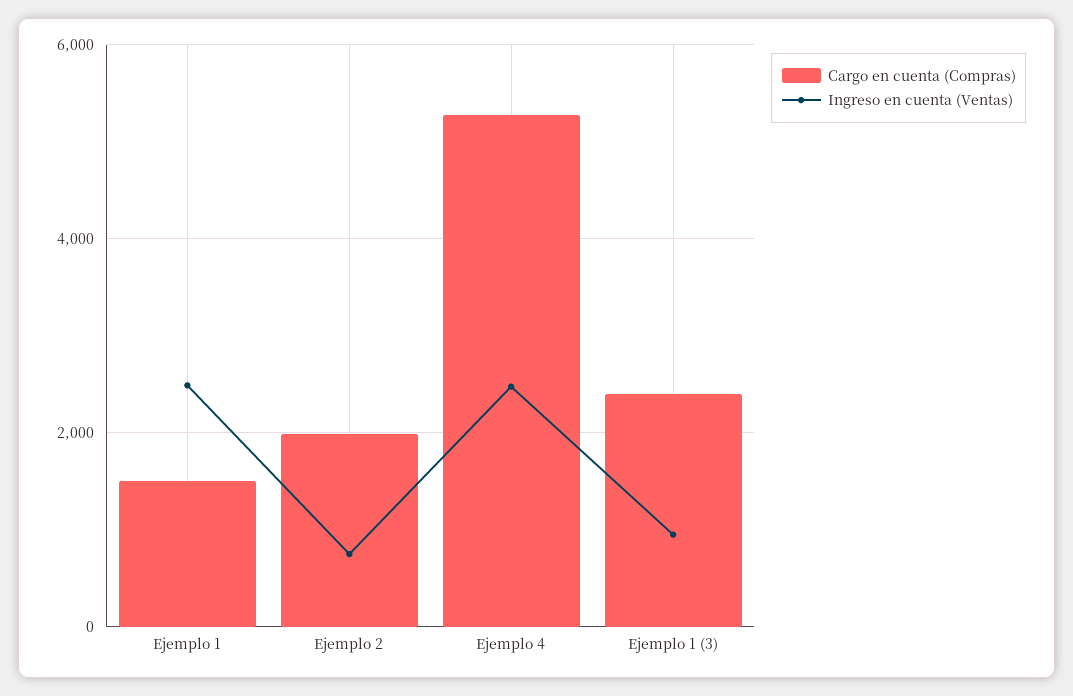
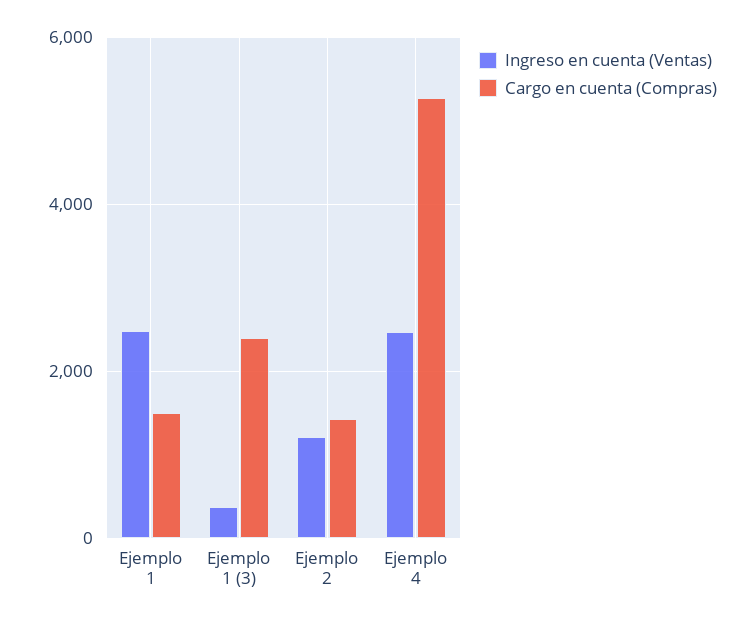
Cargo en cuenta (Compras), Ejemplo 2: 2000 -> 1400
Ingreso en cuenta (Ventas), Ejemplo 2: 800 -> 1200
Ingreso en cuenta (Ventas), Ejemplo 1 (3): 1000 -> 400

